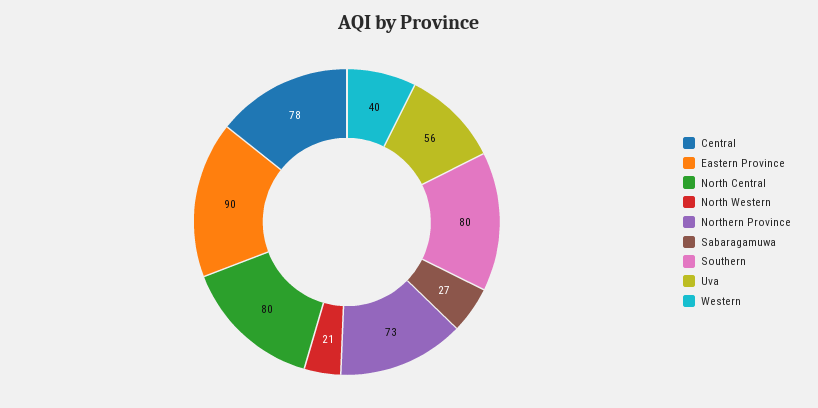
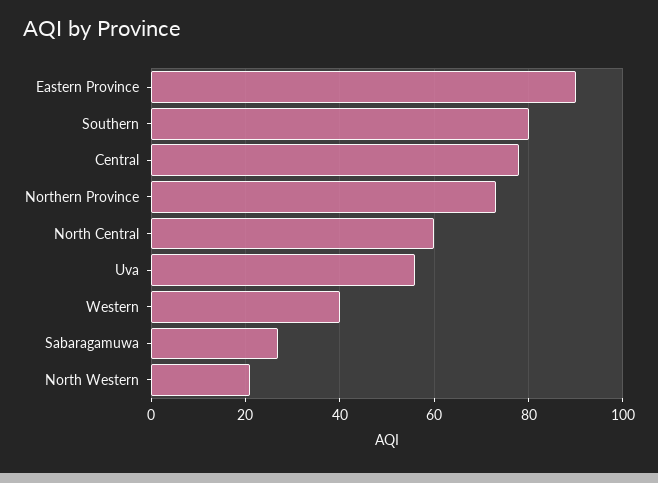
North Central: 80 -> 60

